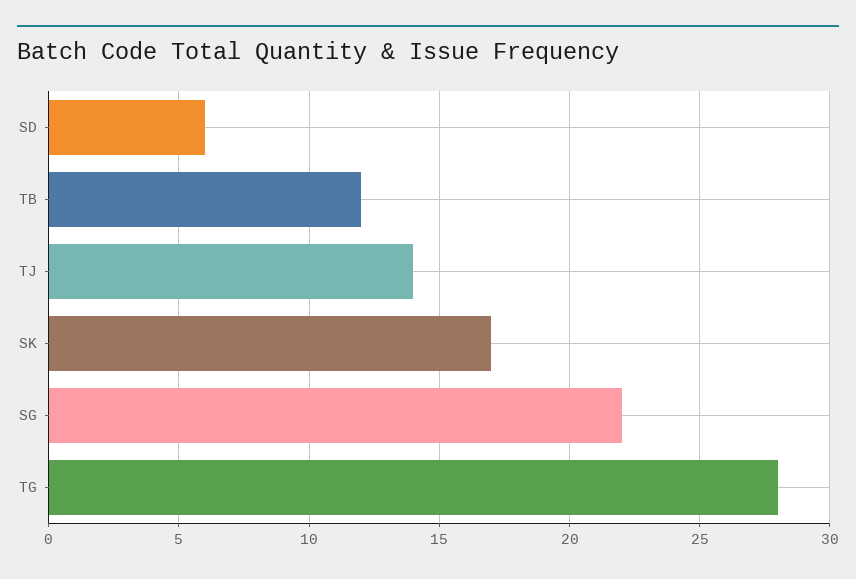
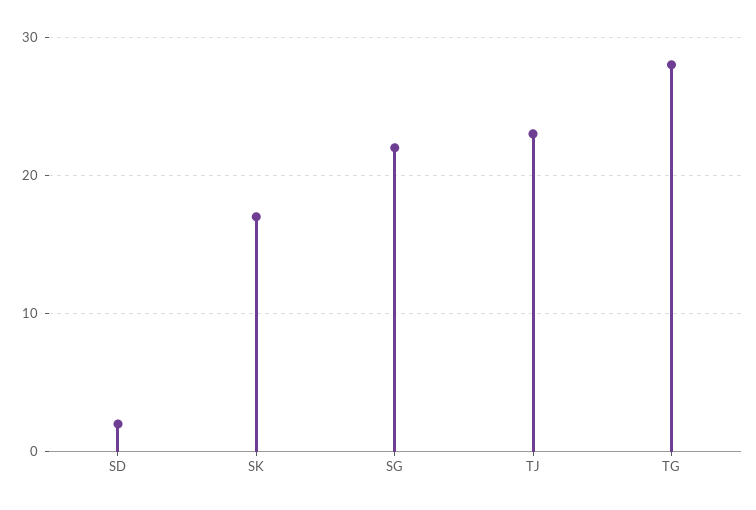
SD: 6 -> 2
TB: 12 -> none
TJ: 14 -> 23

